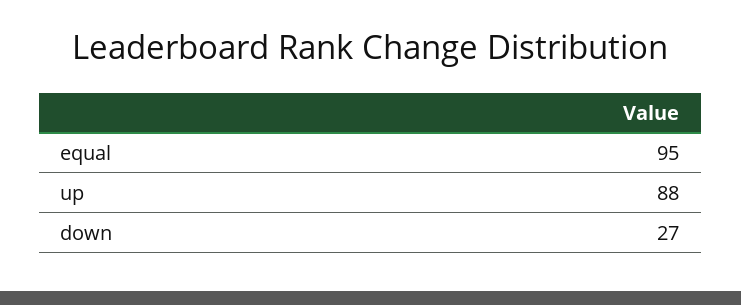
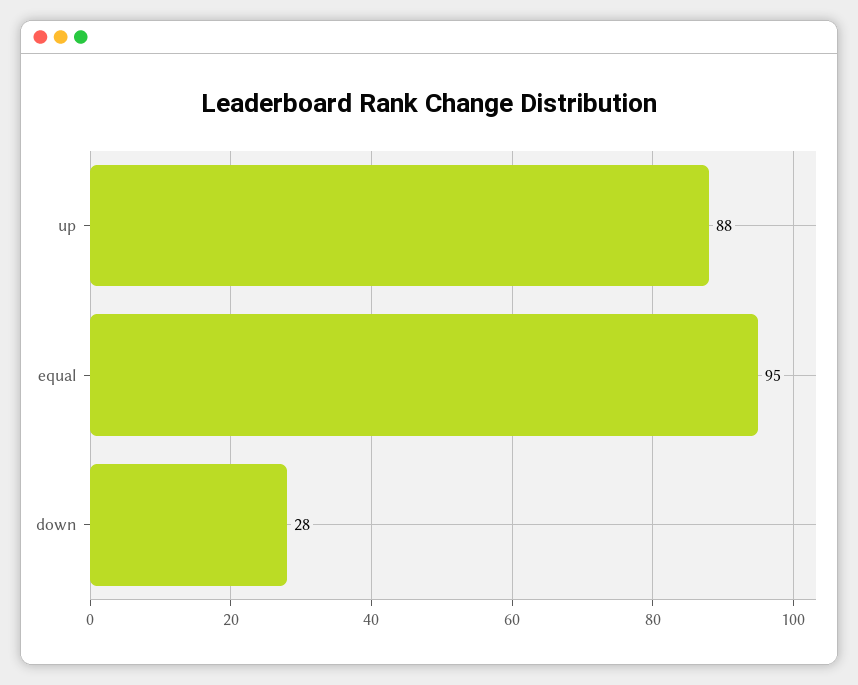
down: 27 -> 28

